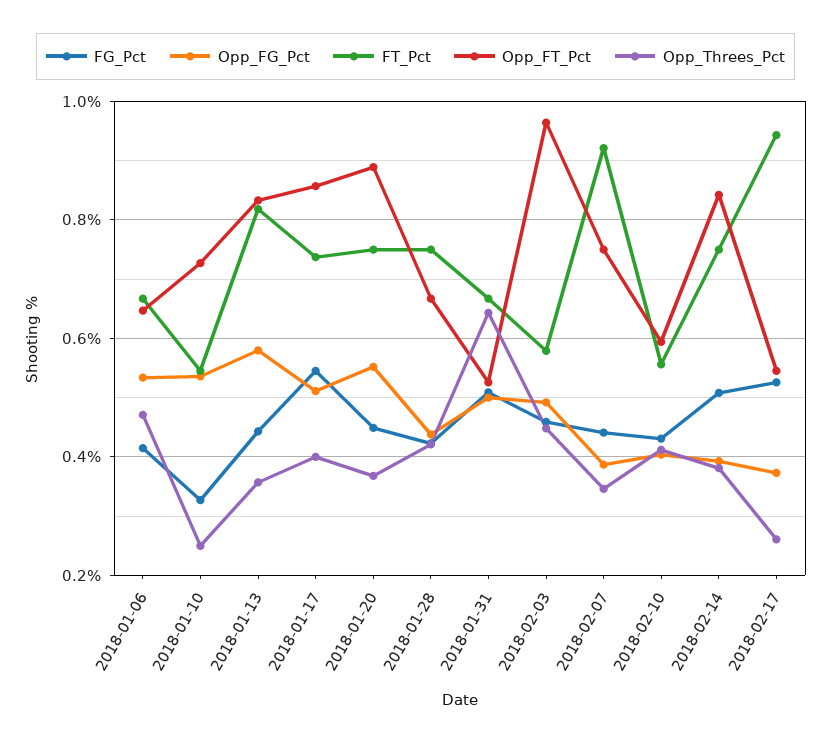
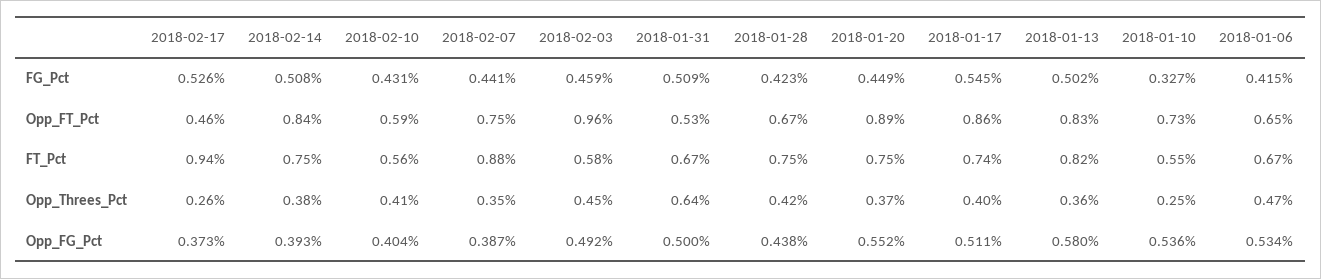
FG_Pct, 2018-01-13: 0.44 -> 0.502
FT_Pct, 2018-02-07: 0.92 -> 0.88
Opp_FT_Pct, 2018-02-17: 0.54 -> 0.46

